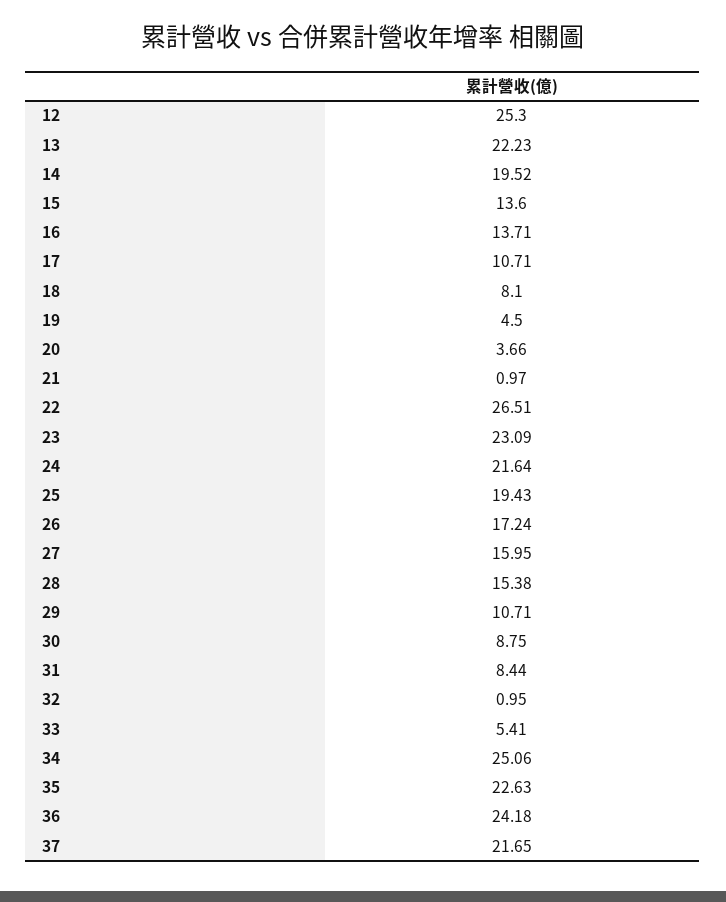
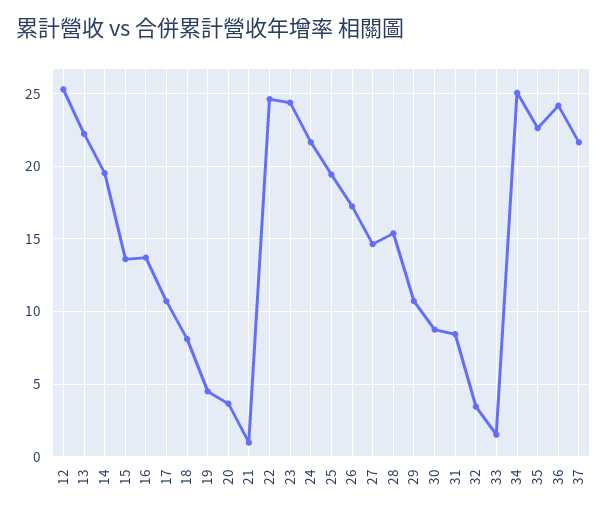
22: 26.51 -> 24.5
23: 23.09 -> 24.5
27: 15.95 -> 14.5
32: 0.95 -> 3.5
33: 5.41 -> 1.5

